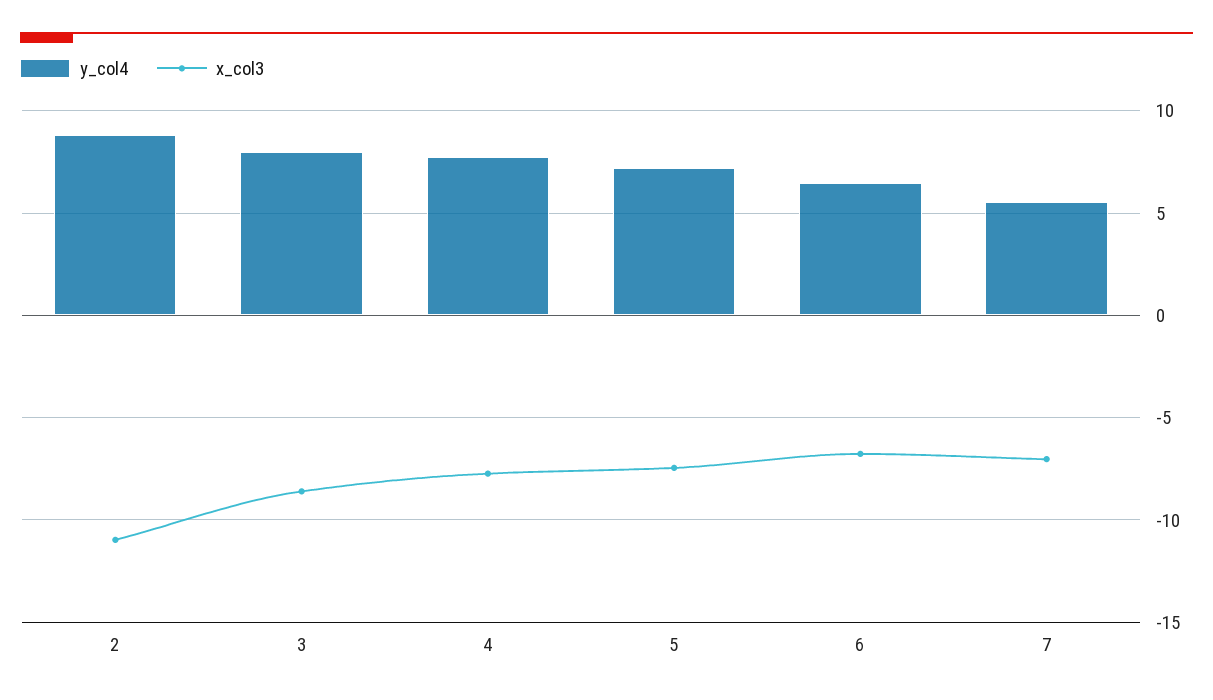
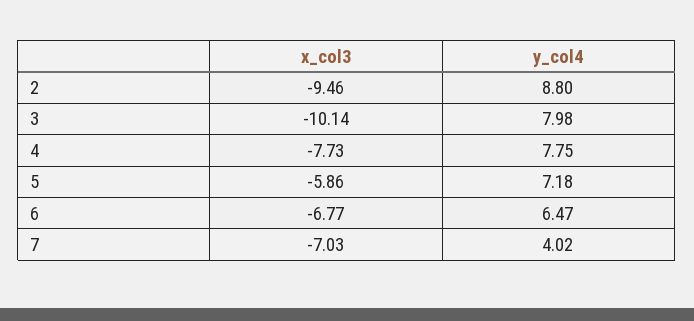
x_col3, 2: -11 -> -9.46
x_col3, 3: -8.5 -> -10.14
x_col3, 5: -7.5 -> -5.86
y_col4, 7: 5.5 -> 4.02

